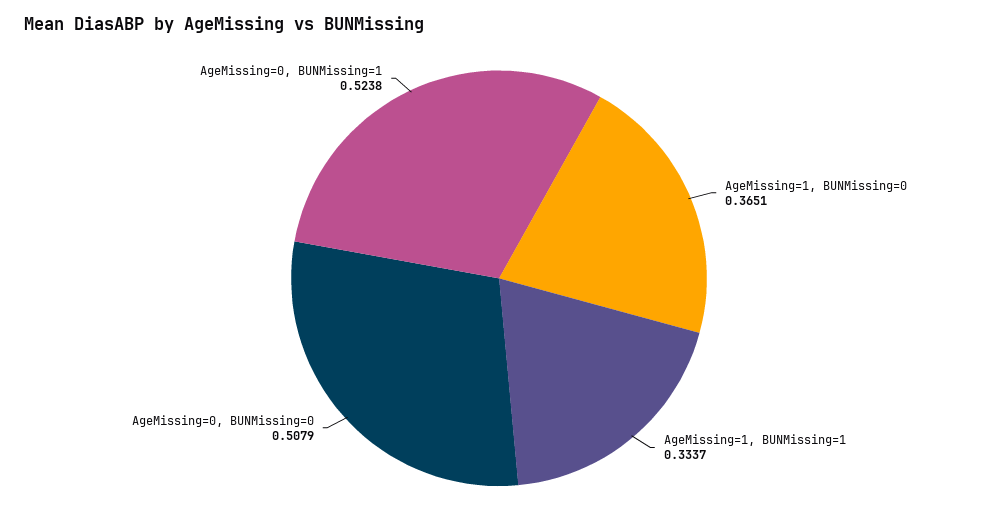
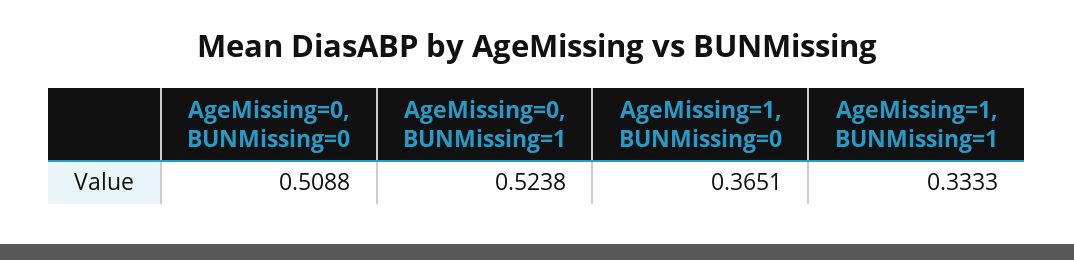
AgeMissing=1, BUNMissing=1: 0.3337 -> 0.3333
AgeMissing=0, BUNMissing=0: 0.5079 -> 0.5088

